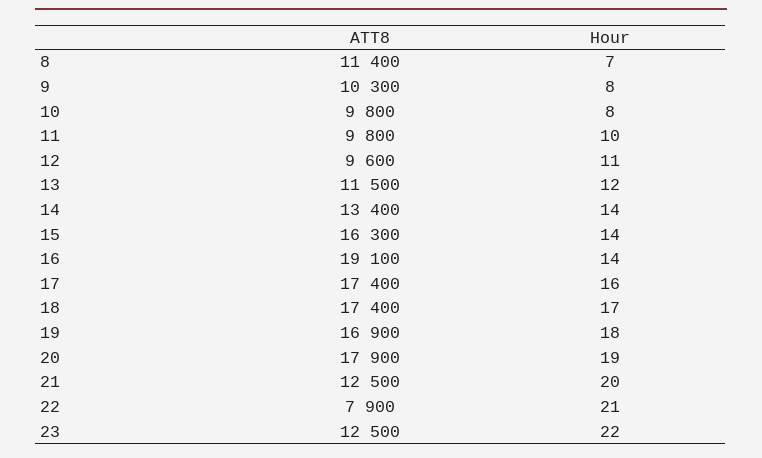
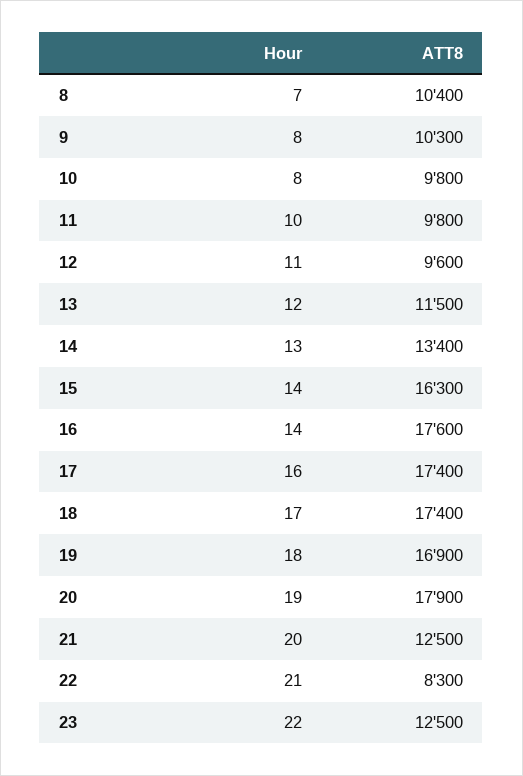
ATT8, 8: 11400 -> 10400
Hour, 14: 14 -> 13
ATT8, 16: 19100 -> 17600
ATT8, 22: 7900 -> 8300

